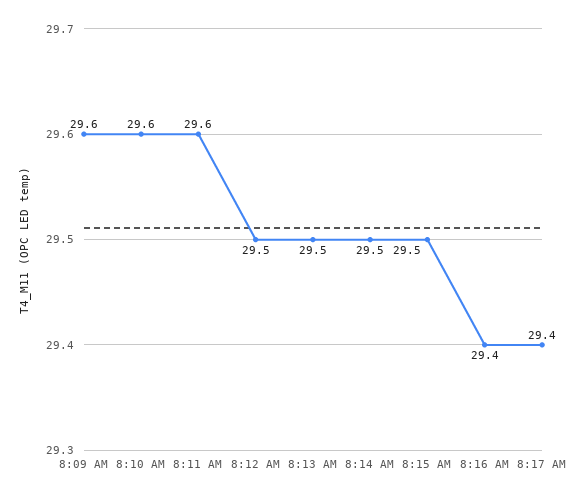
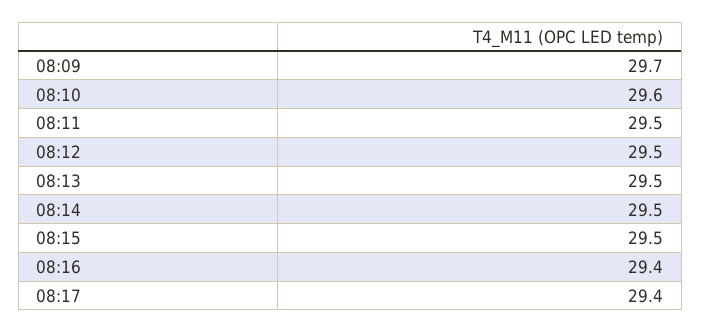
8:09 AM: 29.6 -> 29.7
8:11 AM: 29.6 -> 29.5

